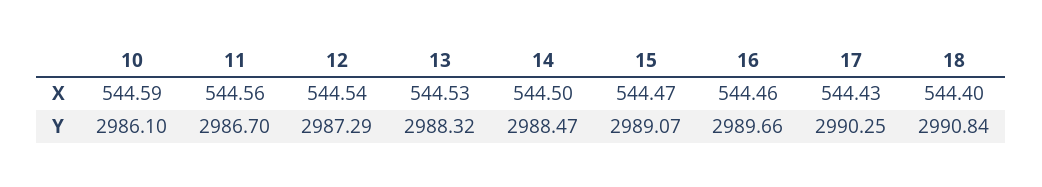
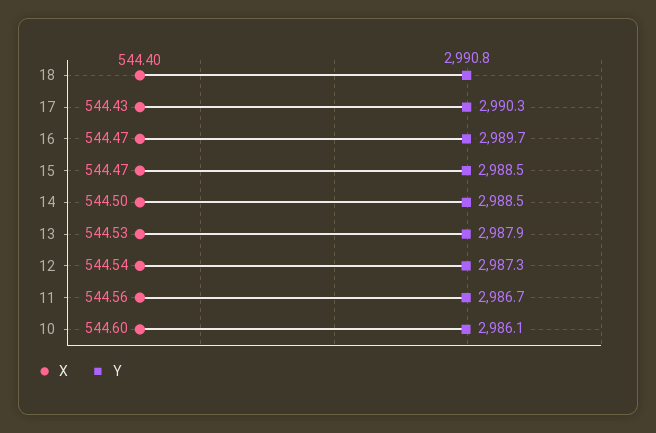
X, 10: 544.59 -> 544.6
X, 16: 544.46 -> 544.47
Y, 13: 2988.32 -> 2987.9
Y, 15: 2989.07 -> 2988.5

